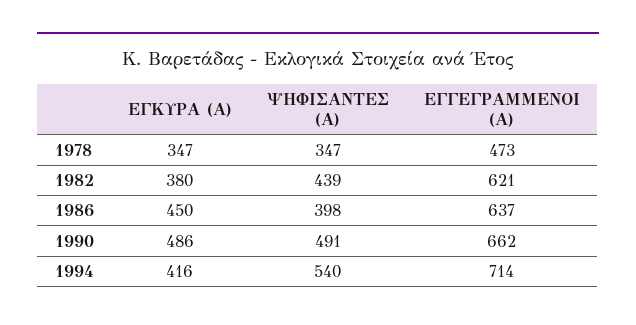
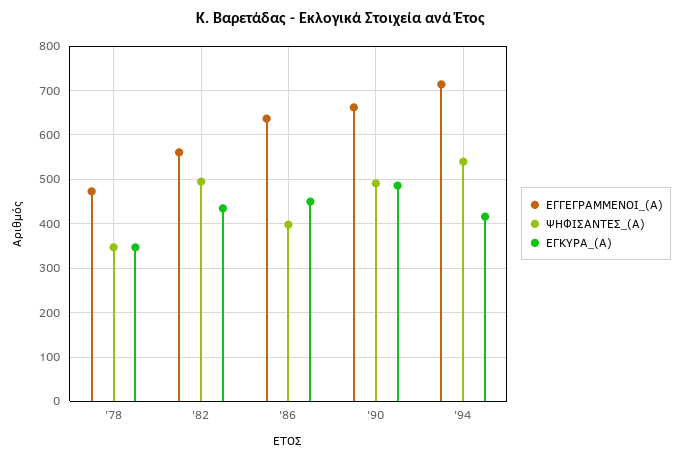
ΕΓΚΥΡΑ (Α), 1982: 380 -> 440
ΨΗΦΙΣΑΝΤΕΣ (Α), 1982: 439 -> 500
ΕΓΓΕΓΡΑΜΜΕΝΟΙ (Α), 1982: 621 -> 560

